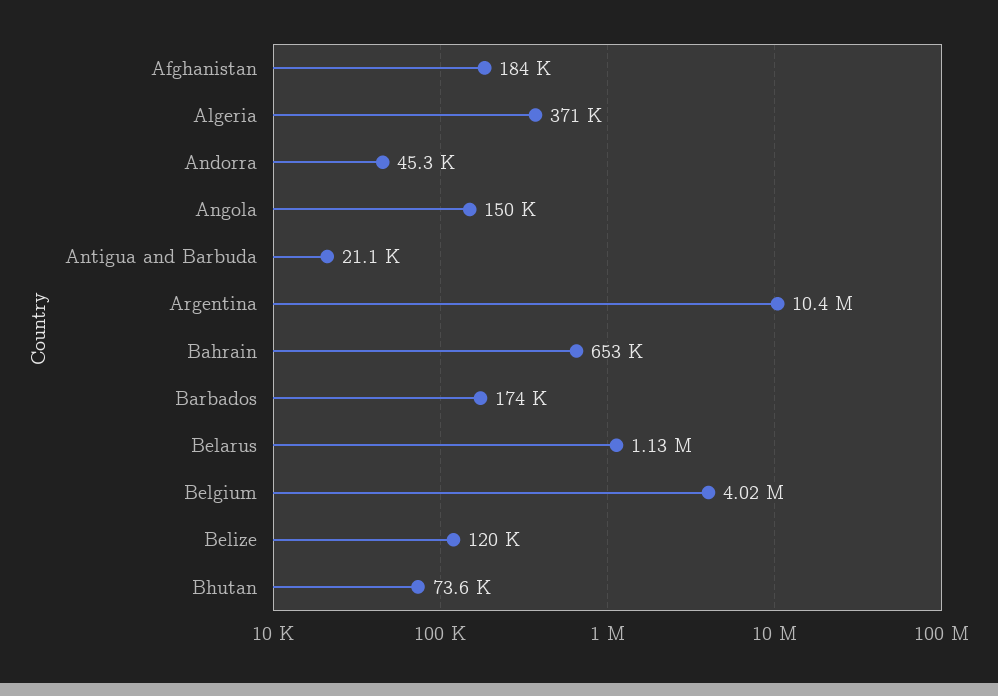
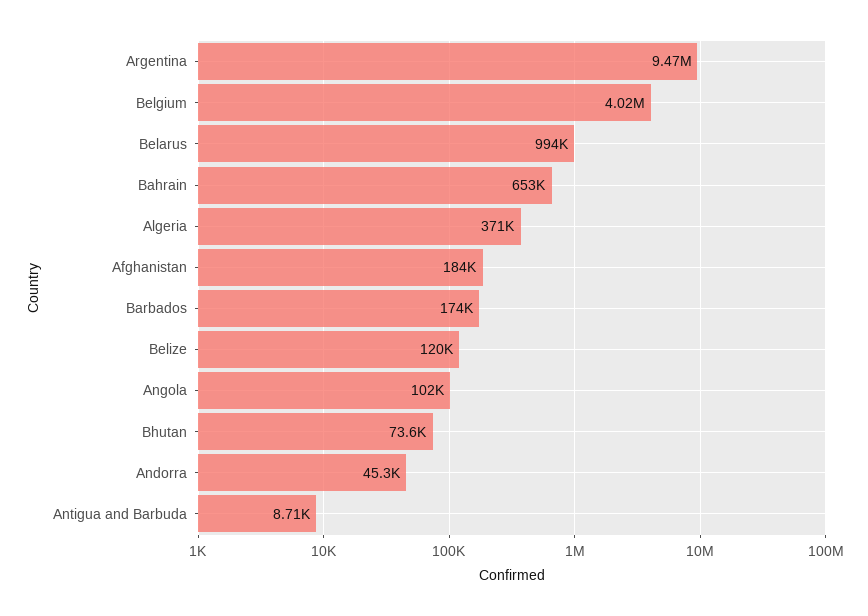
Angola: 150000 -> 102000
Antigua and Barbuda: 21100 -> 8710
Argentina: 10400000 -> 9470000
Belarus: 1130000 -> 994000

